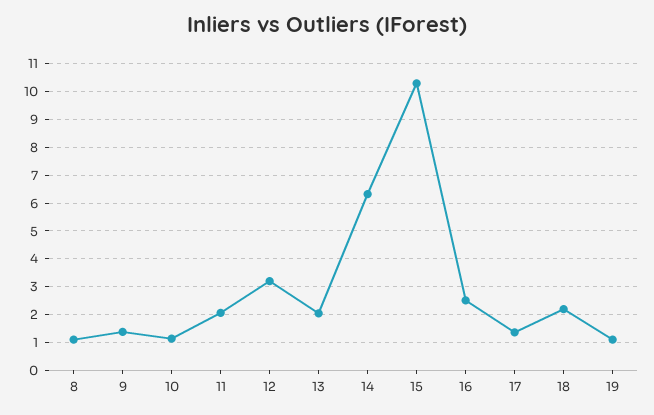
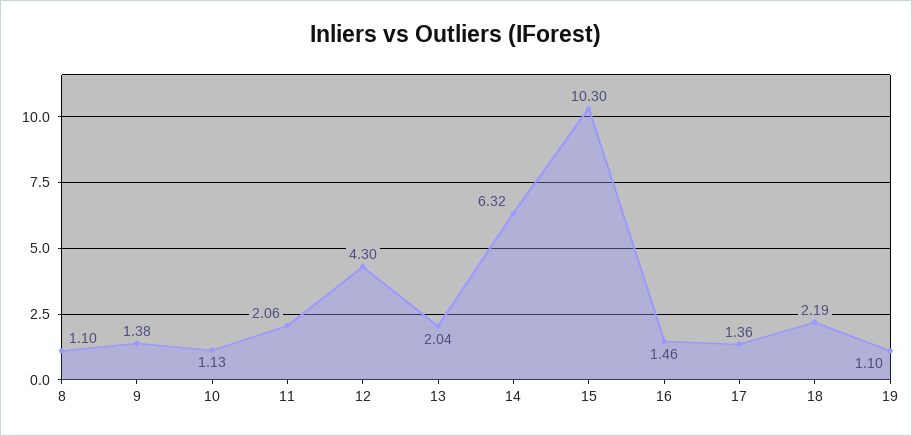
12: 3.25 -> 4.3
16: 2.5 -> 1.46

